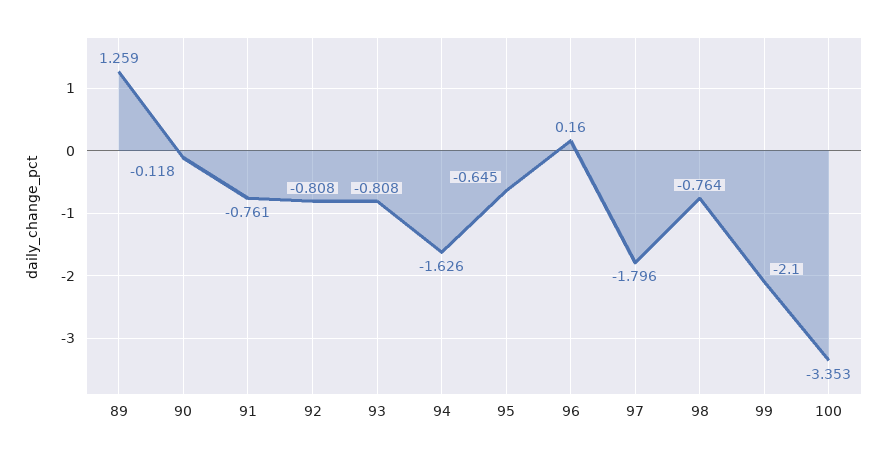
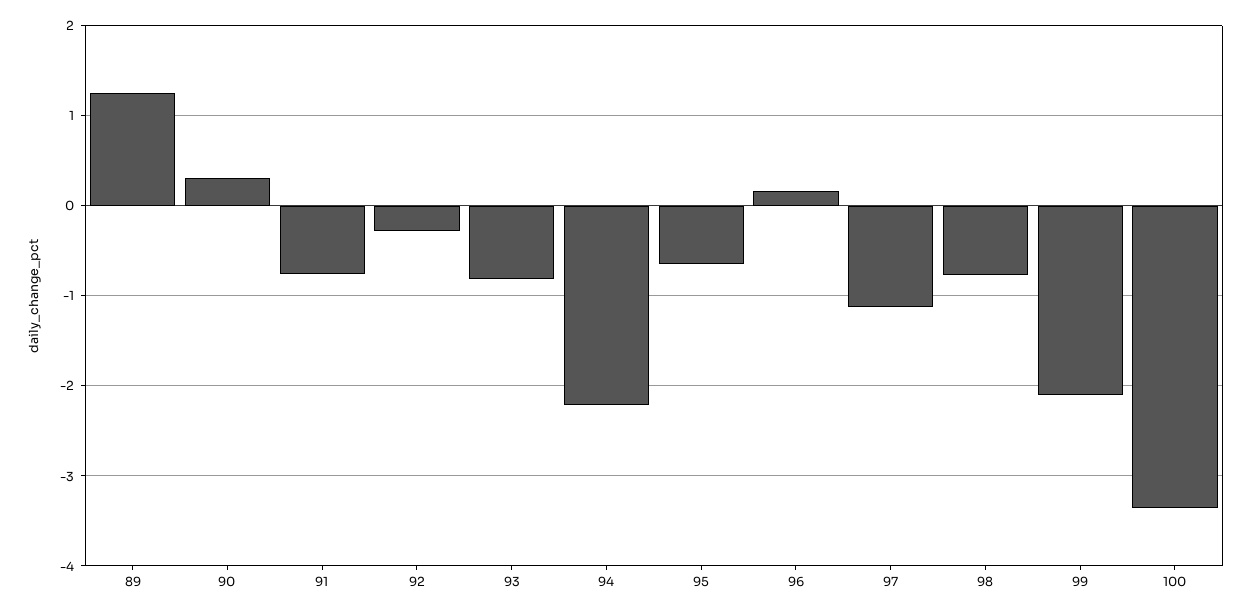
90: -0.118 -> 0.3
92: -0.808 -> -0.3
94: -1.626 -> -2.2
97: -1.796 -> -1.1

